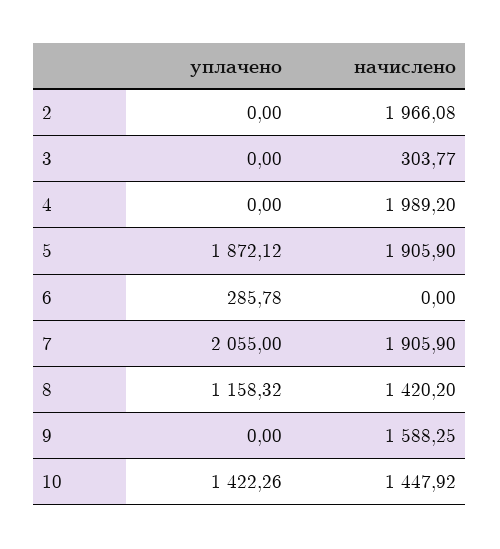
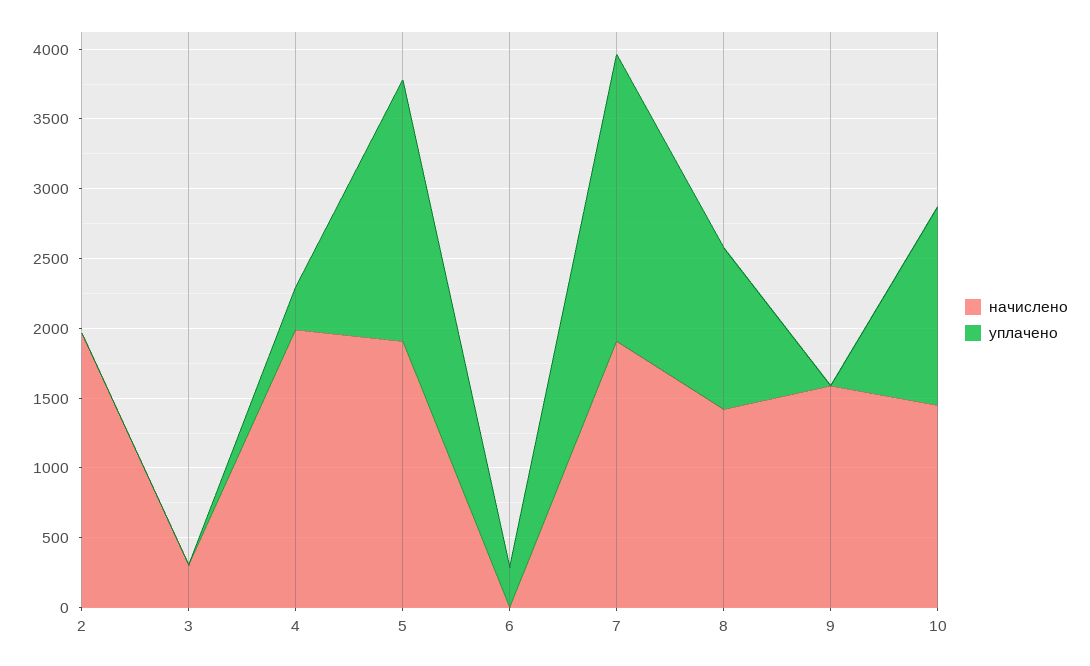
уплачено, 4: 0 -> 300

